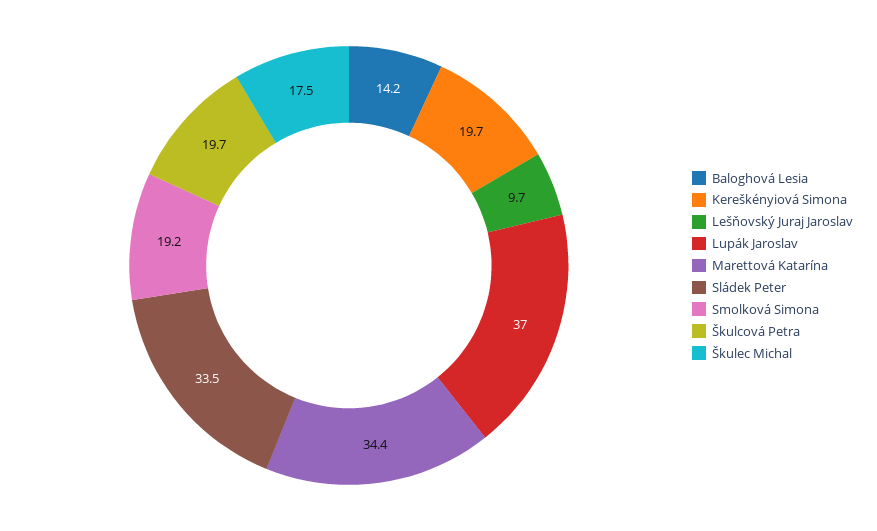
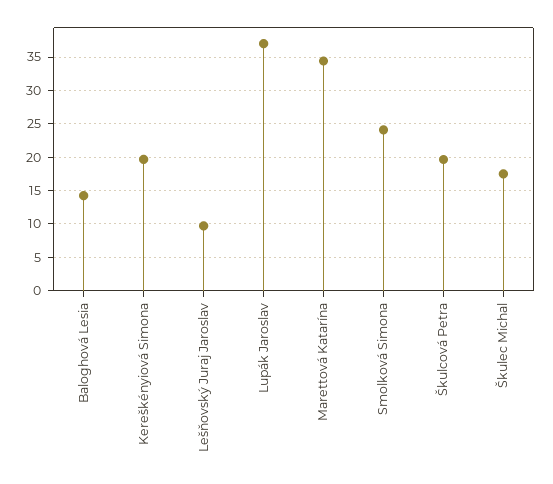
Sládek Peter: 33.5 -> none
Smolková Simona: 19.2 -> 24

